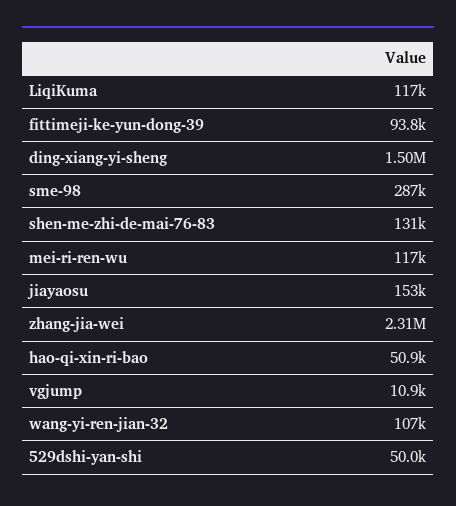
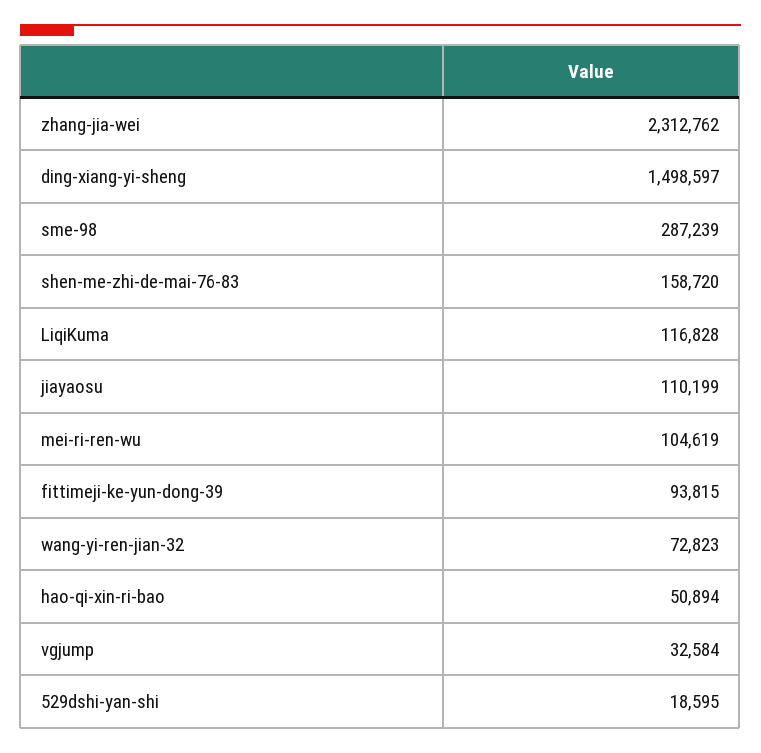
shen-me-zhi-de-mai-76-83: 131000 -> 158720
mei-ri-ren-wu: 117000 -> 104619
jiayaosu: 153000 -> 110199
vgjump: 10900 -> 32584
wang-yi-ren-jian-32: 107000 -> 72823
529dshi-yan-shi: 50000 -> 18595

